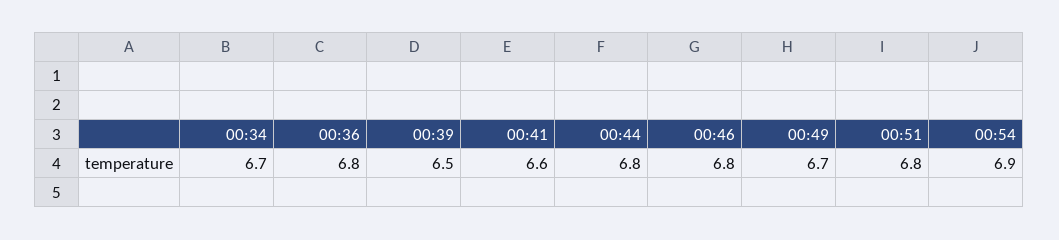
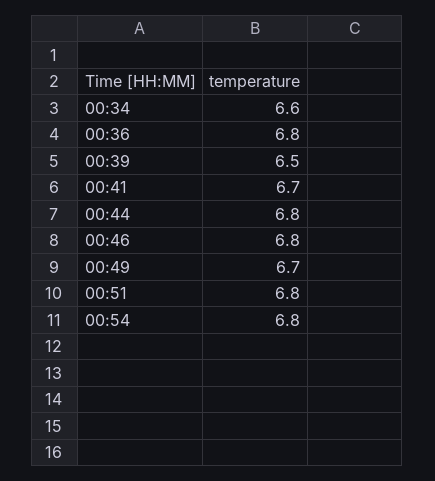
00:34: 6.7 -> 6.6
00:41: 6.6 -> 6.7
00:54: 6.9 -> 6.8

